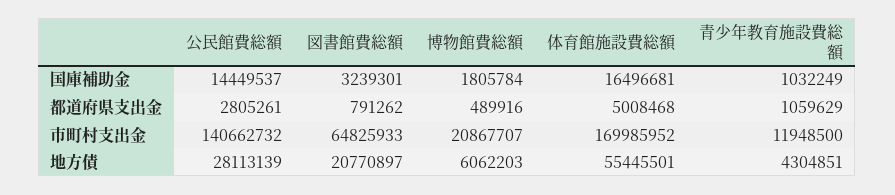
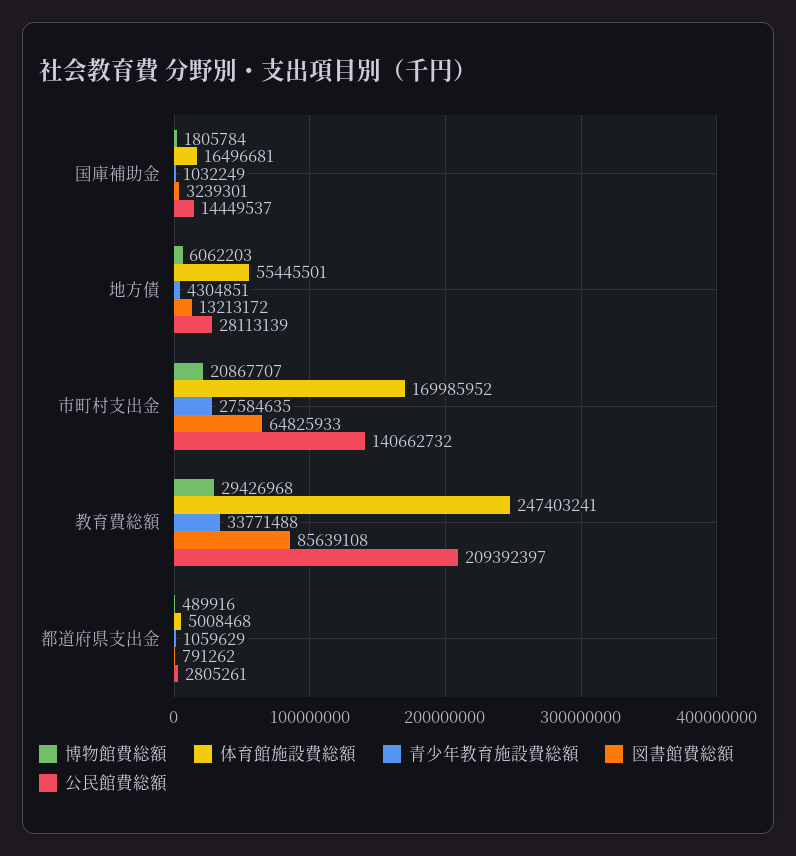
青少年教育施設費総額, 市町村支出金: 11948500 -> 27584635
図書館費総額, 地方債: 20770897 -> 13213172
博物館費総額, 教育費総額: none -> 29426968
体育館施設費総額, 教育費総額: none -> 247403241
青少年教育施設費総額, 教育費総額: none -> 33771488
図書館費総額, 教育費総額: none -> 85639108
公民館費総額, 教育費総額: none -> 209392397

